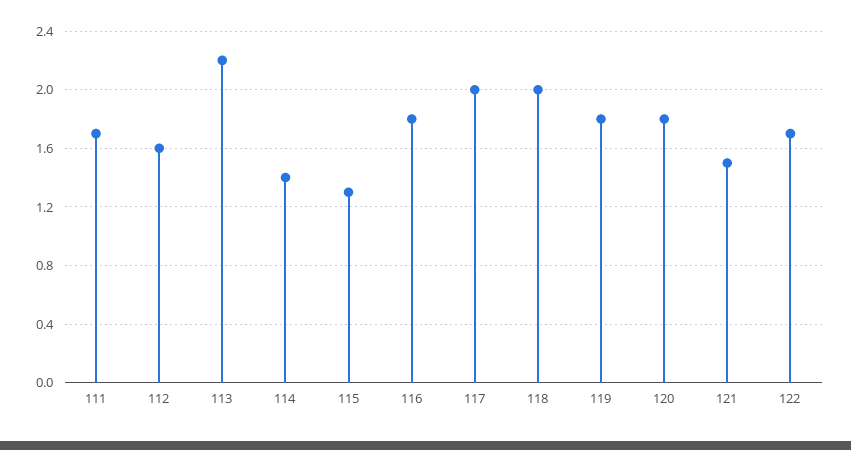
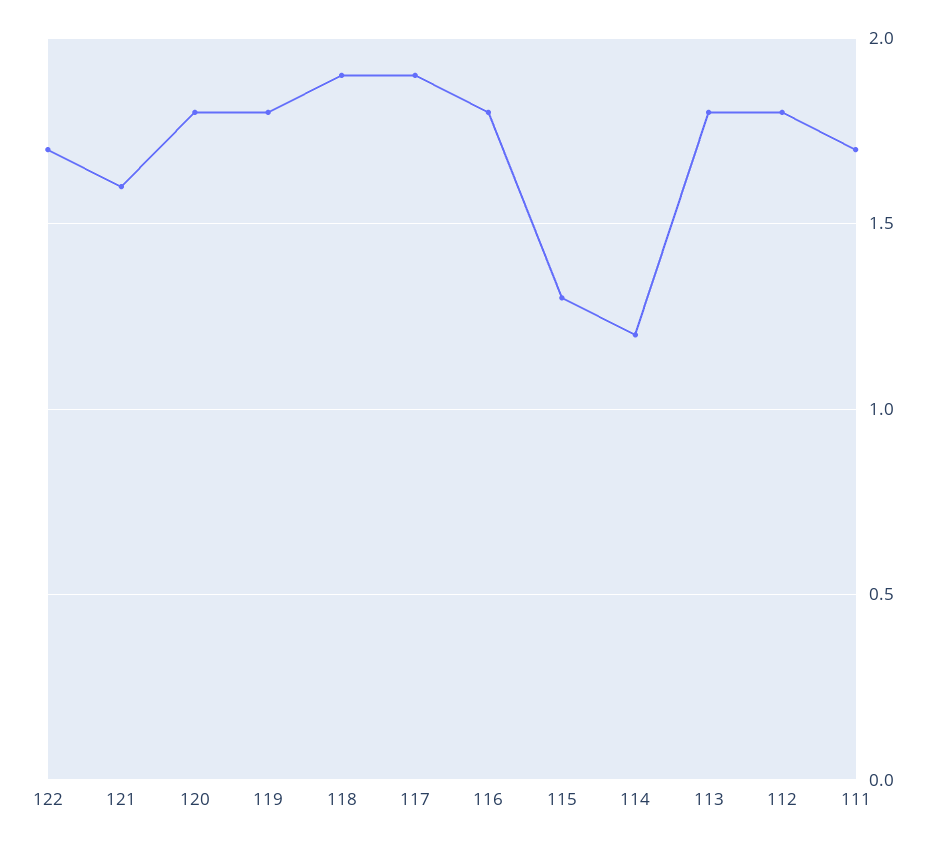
112: 1.6 -> 1.8
113: 2.2 -> 1.8
114: 1.4 -> 1.2
117: 2 -> 1.9
118: 2 -> 1.9
121: 1.5 -> 1.6

